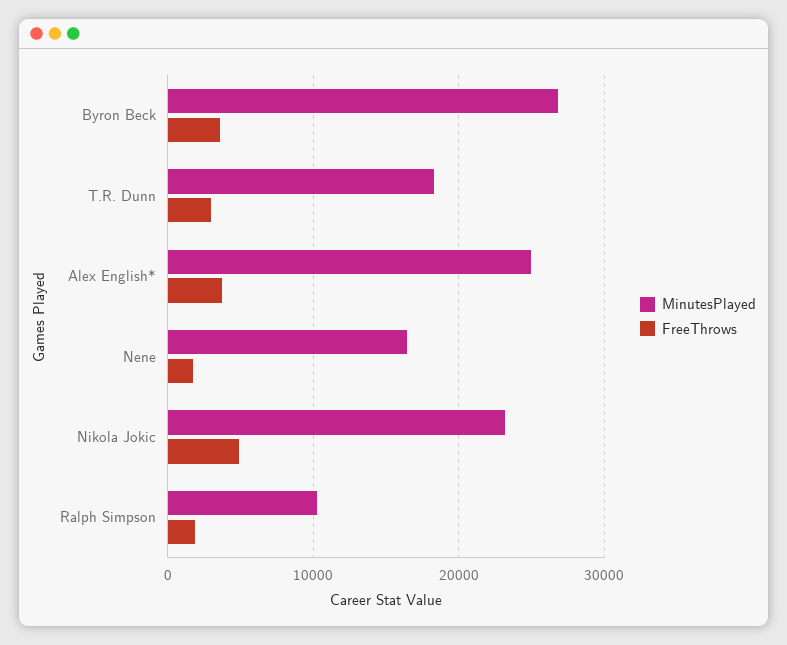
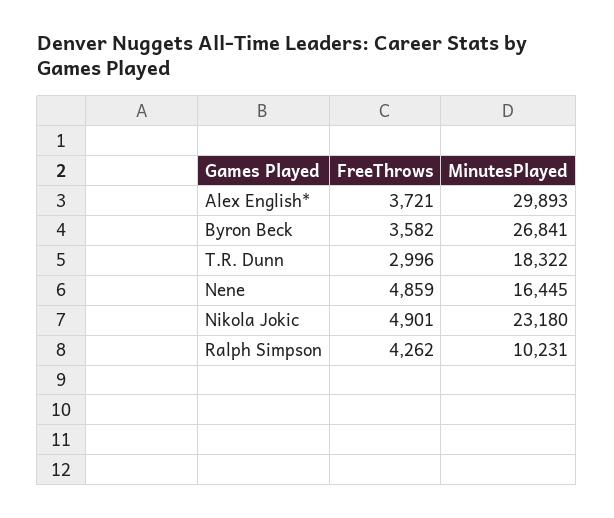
MinutesPlayed, Alex English*: 25000 -> 29893
FreeThrows, Nene: 2000 -> 4859
FreeThrows, Ralph Simpson: 2000 -> 4262

